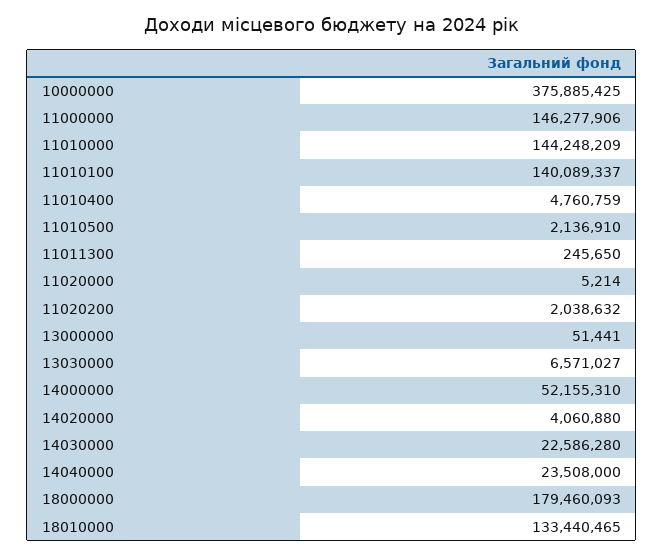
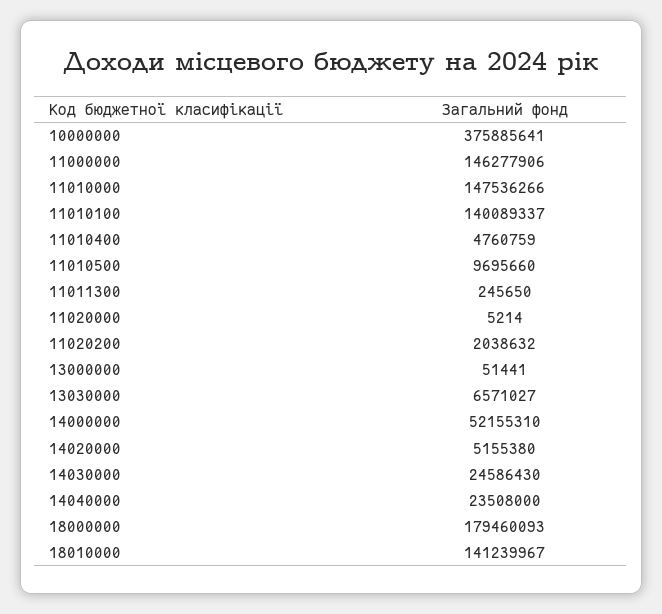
10000000: 375885425 -> 375885641
11010000: 144248209 -> 147536266
11010500: 2136910 -> 9695660
14020000: 4060880 -> 5155380
14030000: 22586280 -> 24586430
18010000: 133440465 -> 141239967

